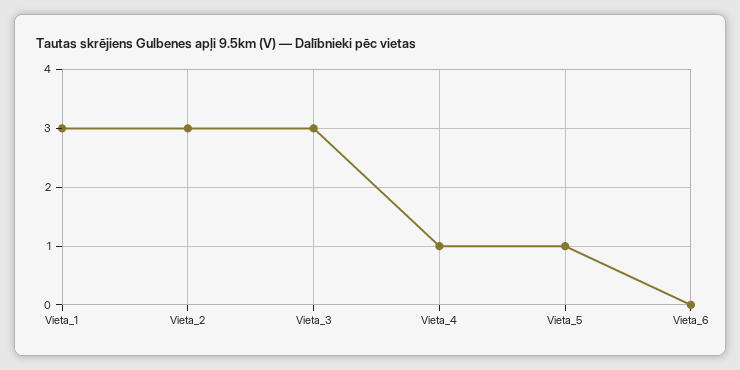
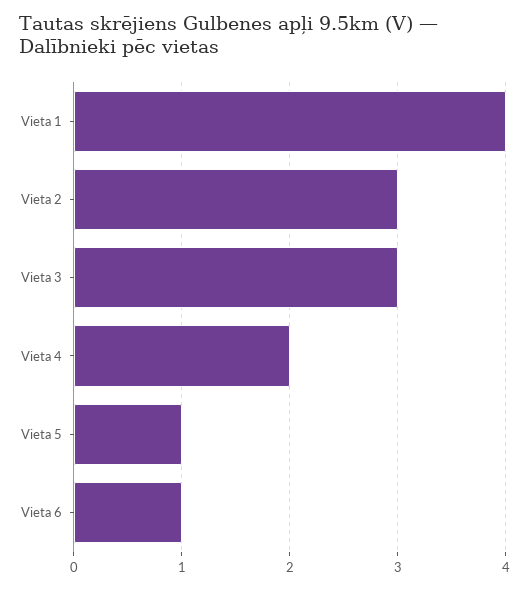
Vieta_1: 3 -> 4
Vieta_4: 1 -> 2
Vieta_6: 0 -> 1

